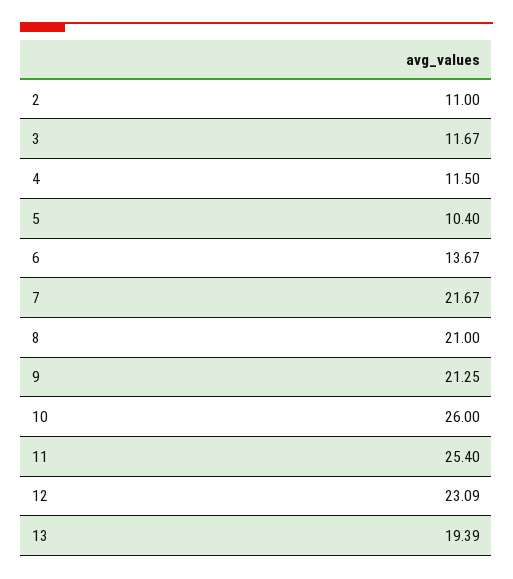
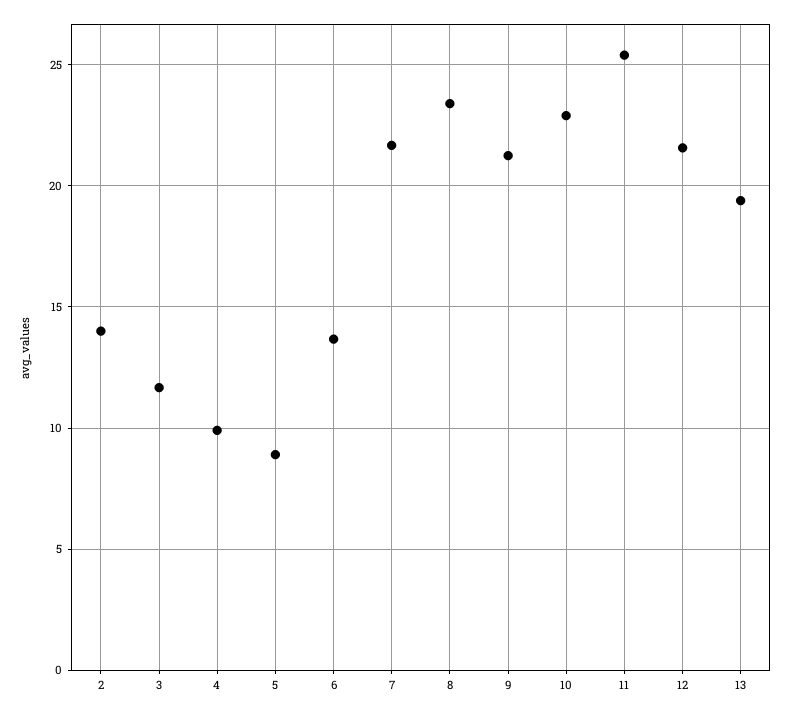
2: 11 -> 14
4: 11.5 -> 10
5: 10.4 -> 9
8: 21 -> 23.5
10: 26 -> 23
12: 23.09 -> 21.5

